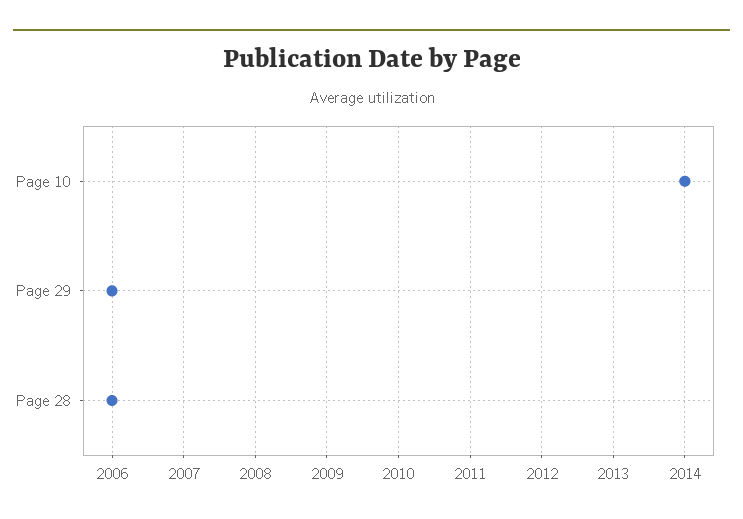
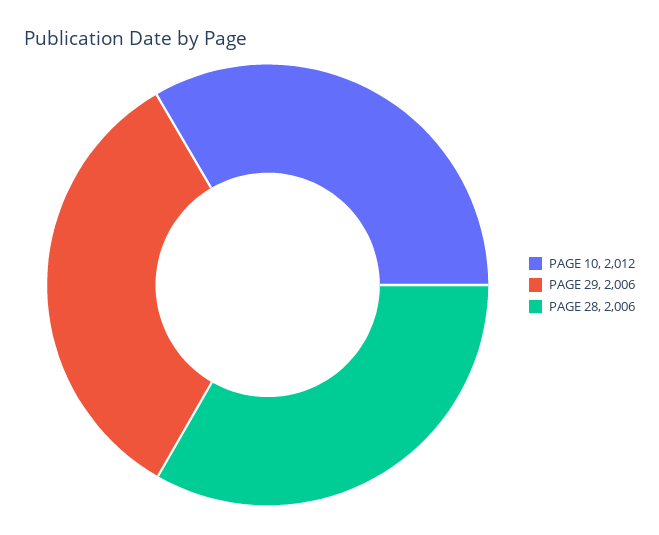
Page 10: 2014 -> 2012

